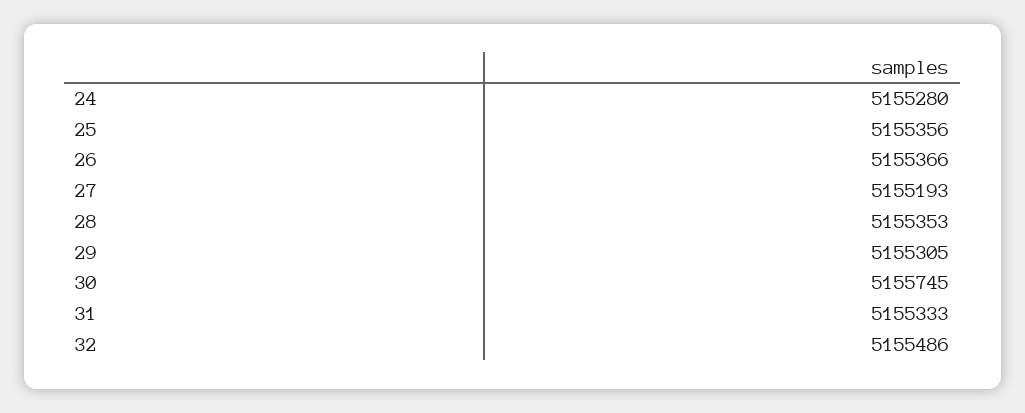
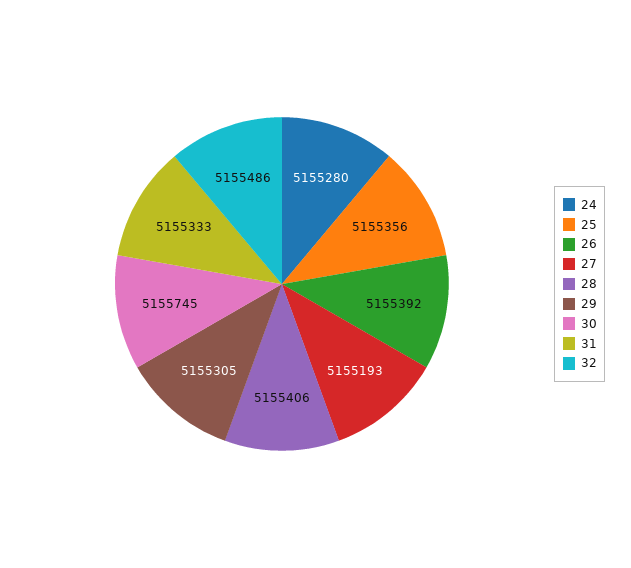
26: 5155366 -> 5155392
28: 5155353 -> 5155406

